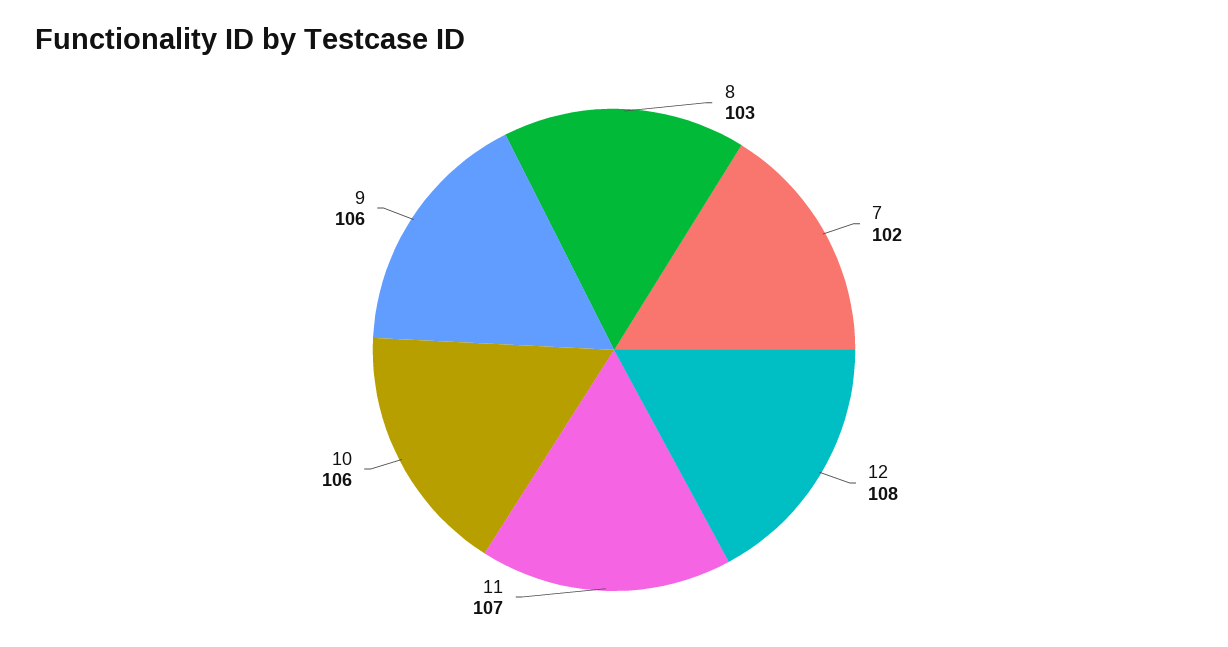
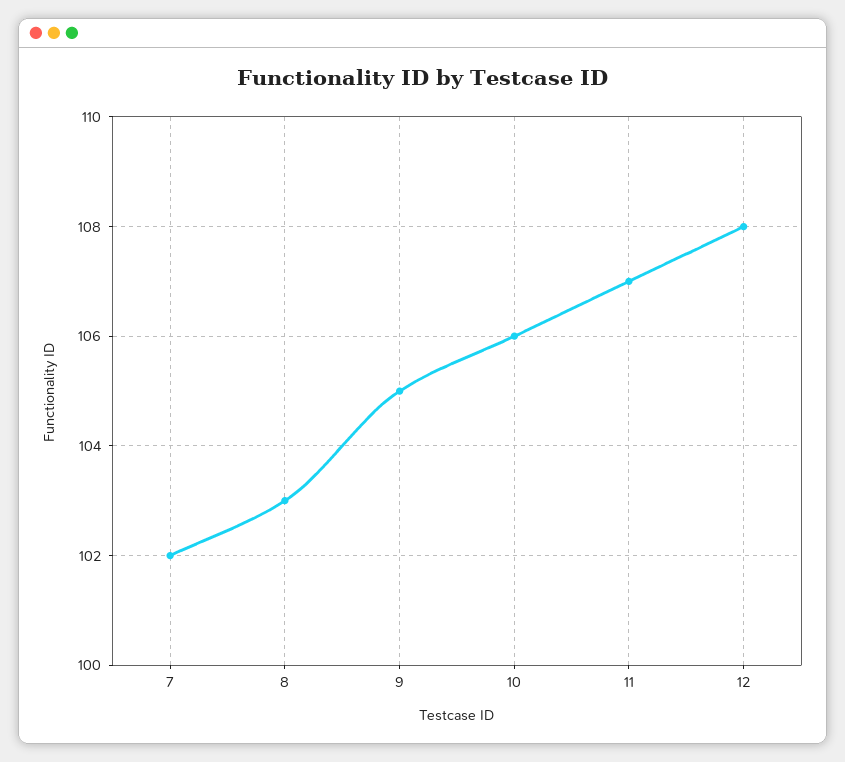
9: 106 -> 105

